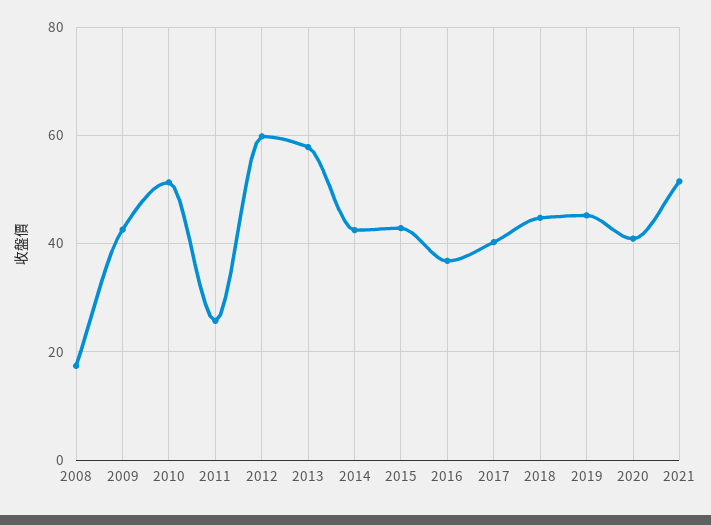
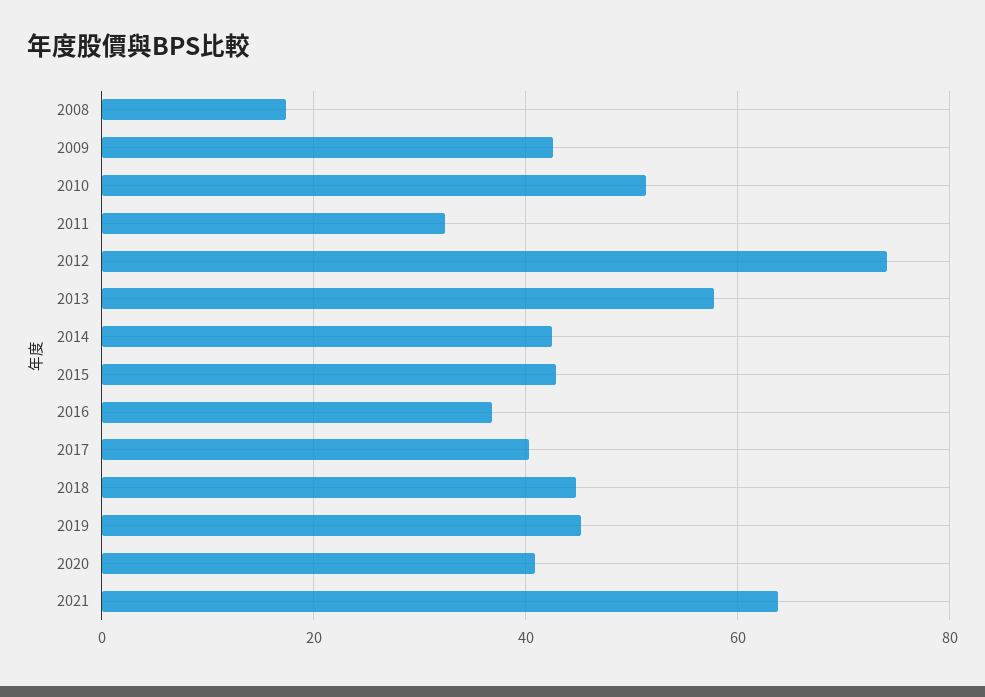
2011: 26 -> 32
2012: 60 -> 74
2021: 52 -> 64

